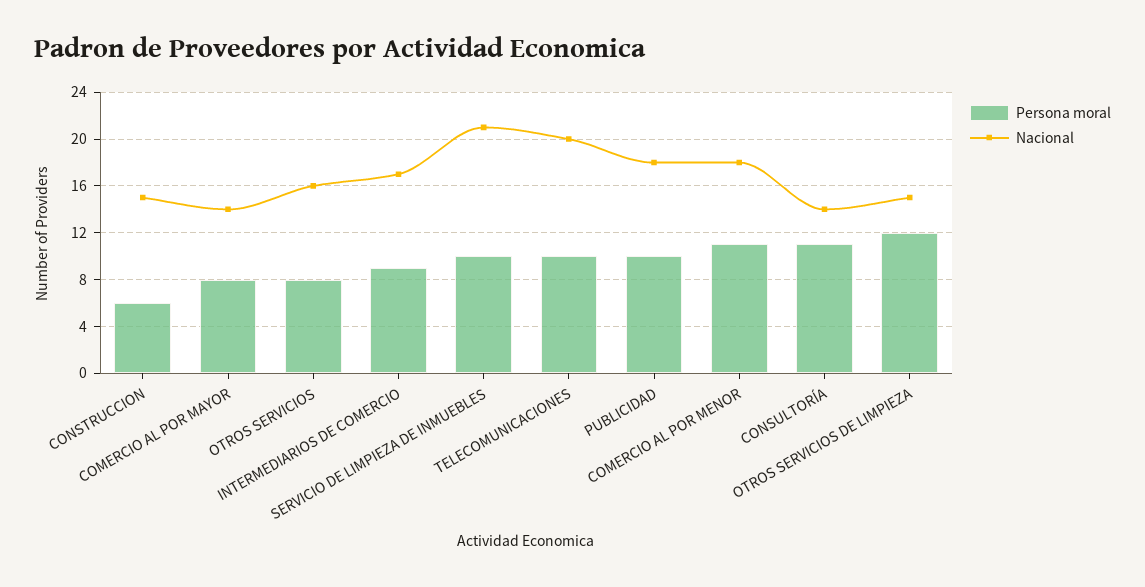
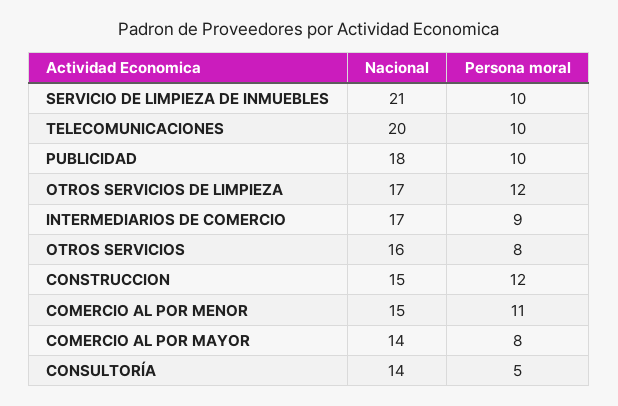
Persona moral, CONSTRUCCION: 6 -> 12
Nacional, COMERCIO AL POR MENOR: 18 -> 15
Persona moral, CONSULTORÍA: 11 -> 5
Nacional, OTROS SERVICIOS DE LIMPIEZA: 15 -> 17

